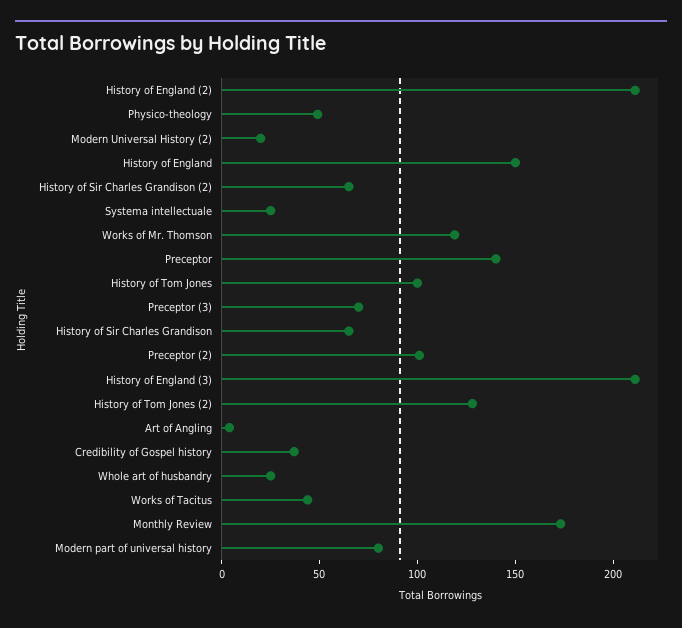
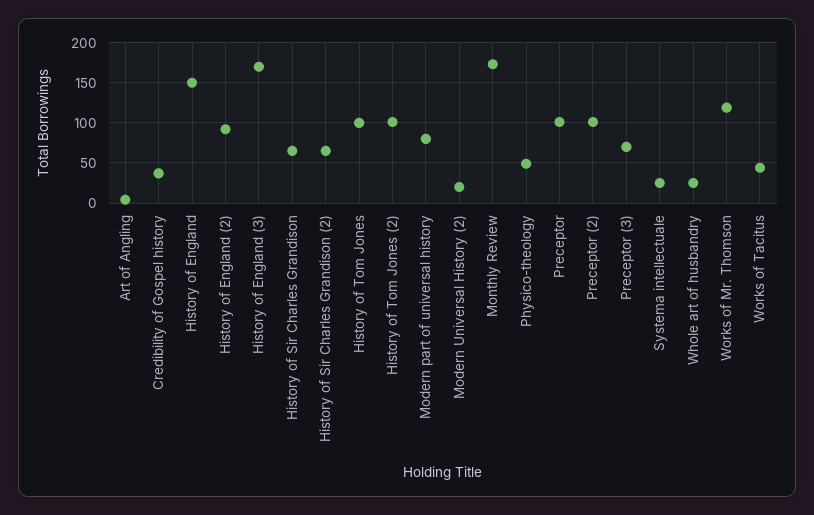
History of England (2): 210 -> 90
Preceptor: 140 -> 100
History of England (3): 210 -> 170
History of Tom Jones (2): 130 -> 100

